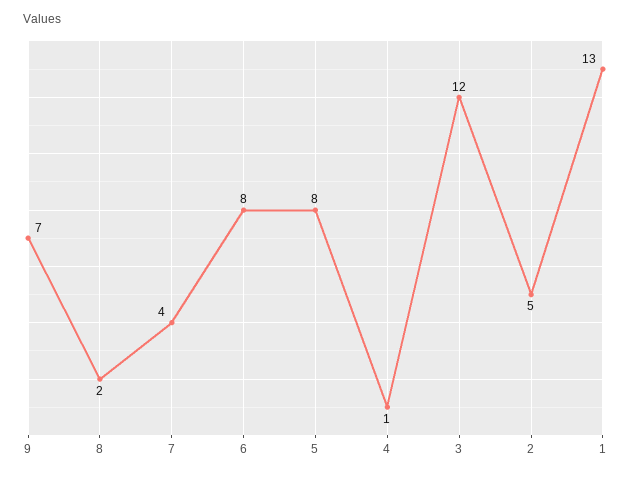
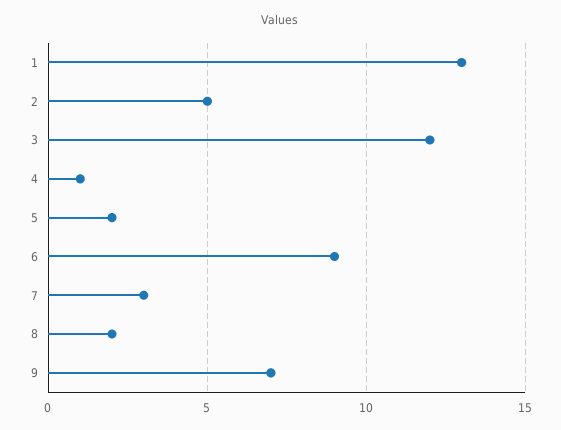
7: 4 -> 3
6: 8 -> 9
5: 8 -> 2

